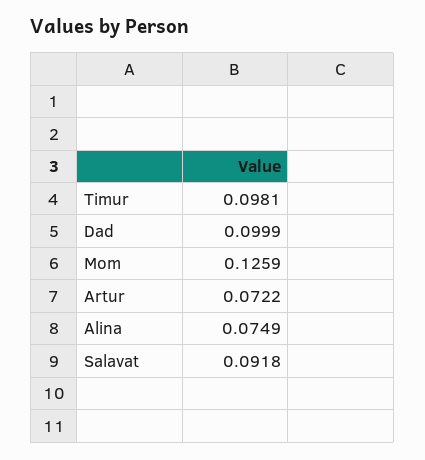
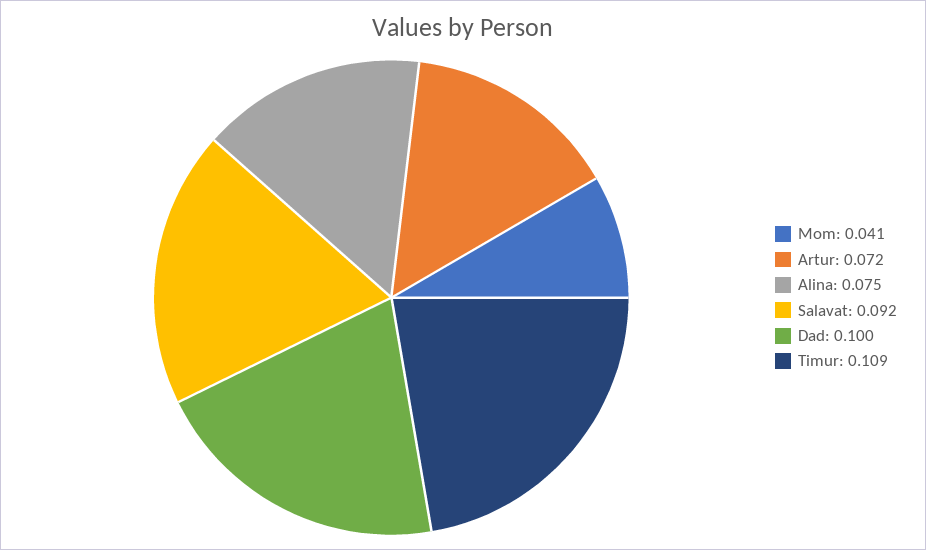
Timur: 0.0981 -> 0.109
Mom: 0.1259 -> 0.041

